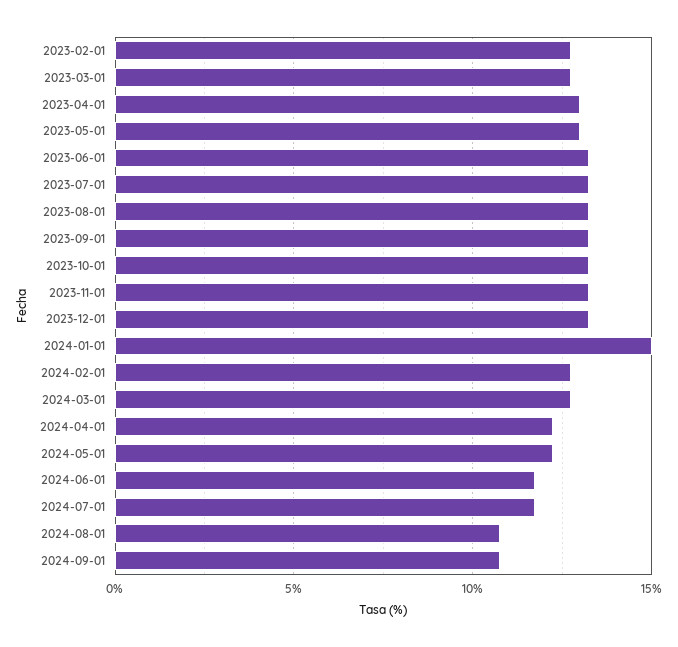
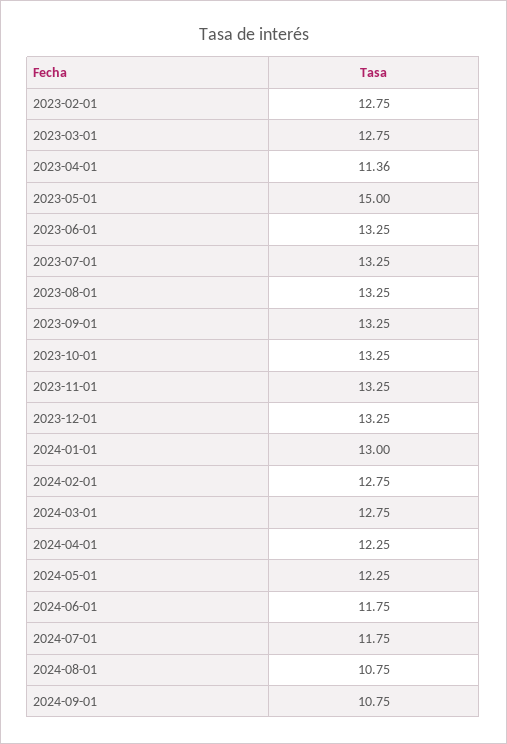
2023-04-01: 13 -> 11.36
2023-05-01: 13 -> 15
2024-01-01: 15 -> 13

